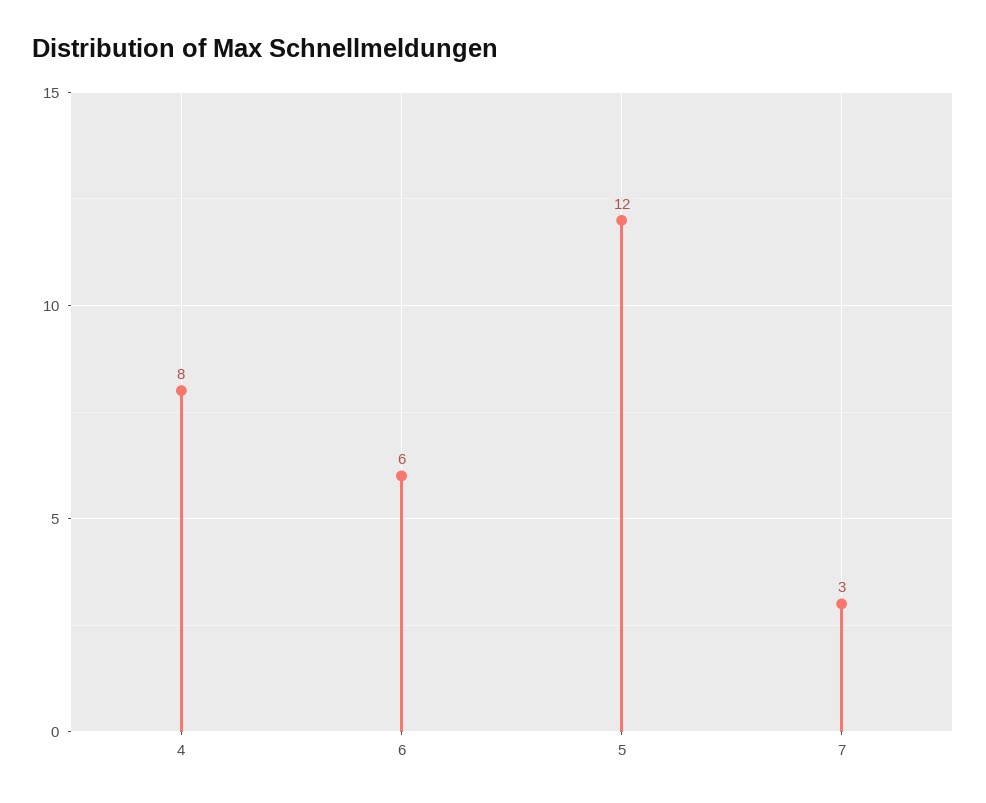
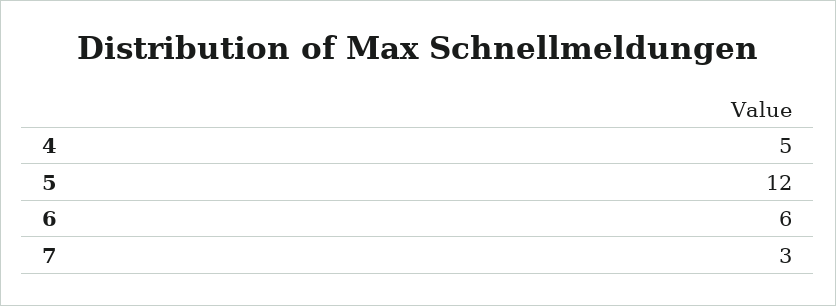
4: 8 -> 5

